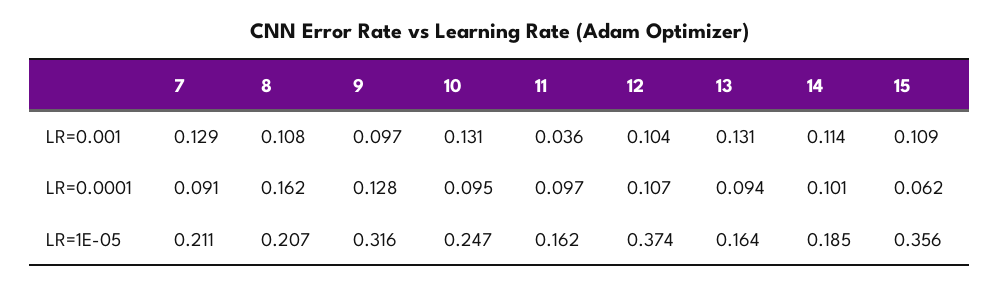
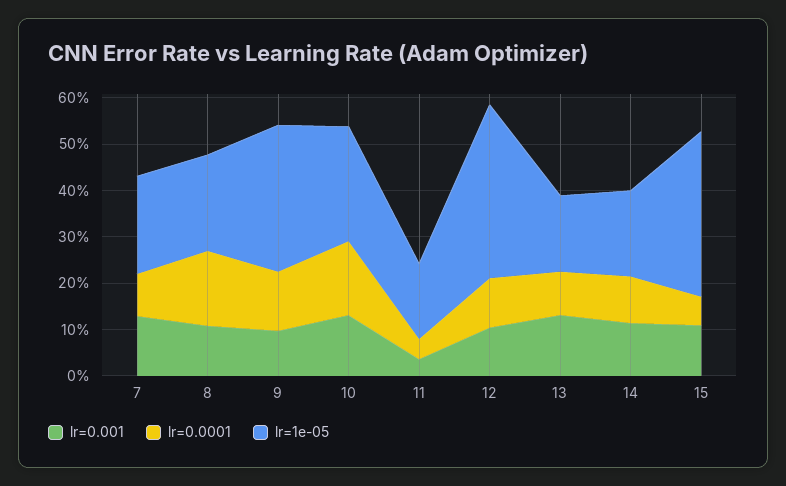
LR=0.0001, 10: 0.095 -> 0.16
LR=0.0001, 11: 0.097 -> 0.04

